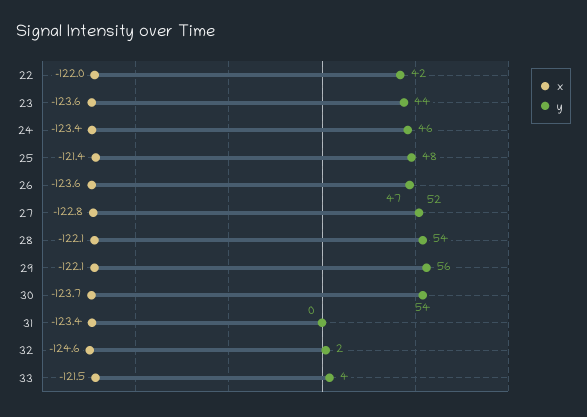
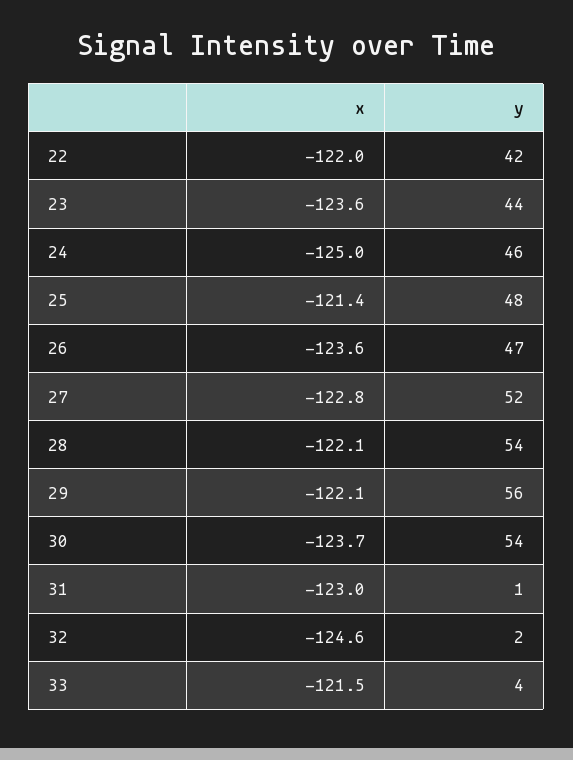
x, 24: -123.4 -> -125
x, 31: -123.4 -> -123
y, 31: 0 -> 1

